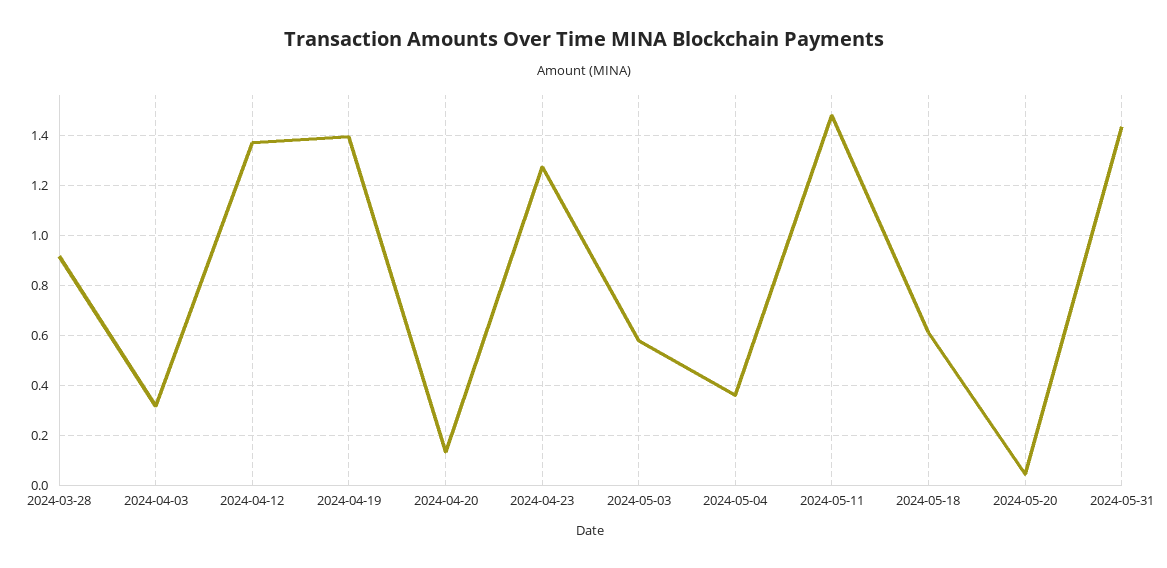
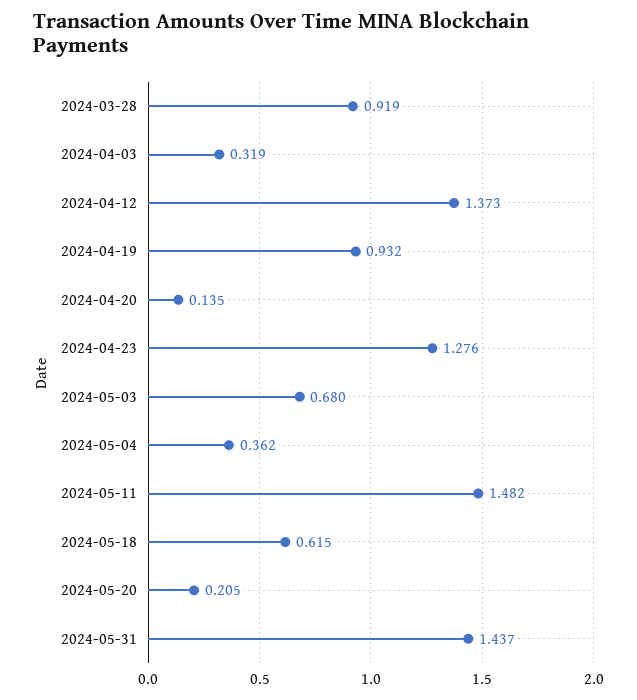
2024-04-19: 1.4 -> 0.932
2024-05-03: 0.575 -> 0.68
2024-05-20: 0.05 -> 0.205

